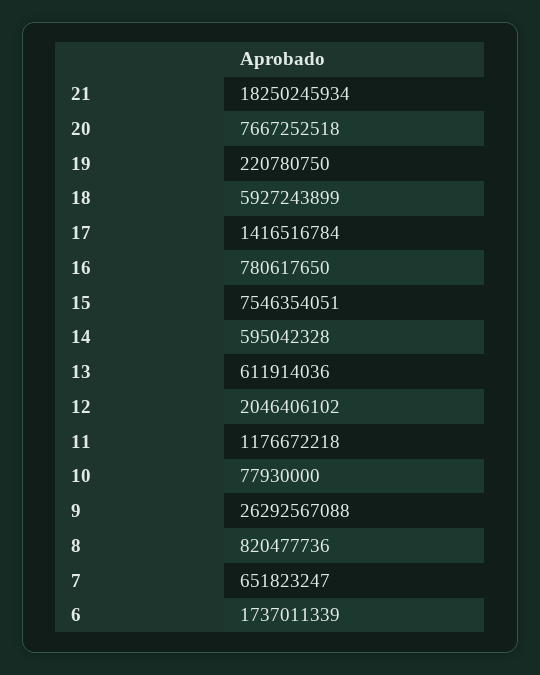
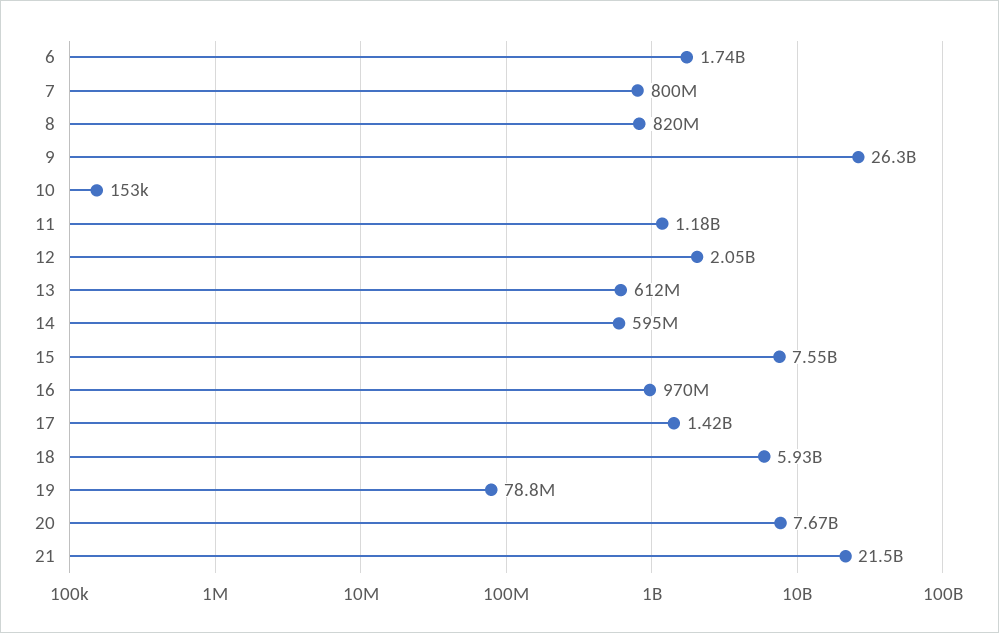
21: 18250245934 -> 21500000000
19: 220780750 -> 78800000
16: 780617650 -> 970000000
10: 77930000 -> 153000
7: 651823247 -> 800000000

